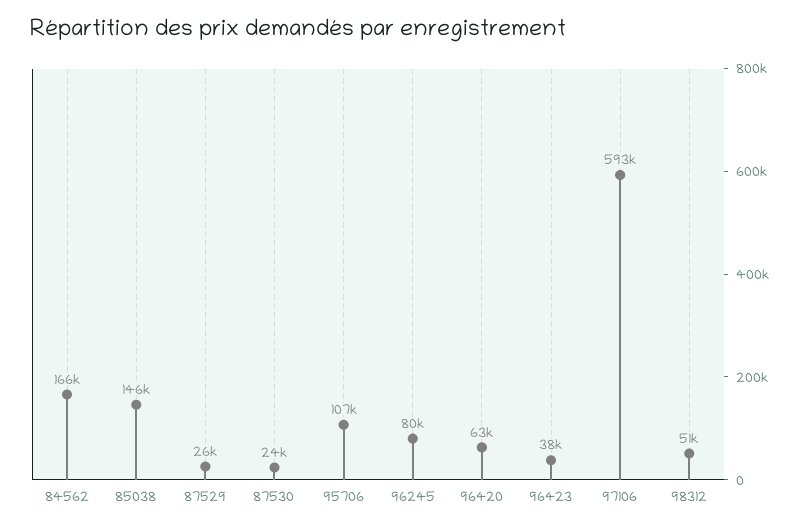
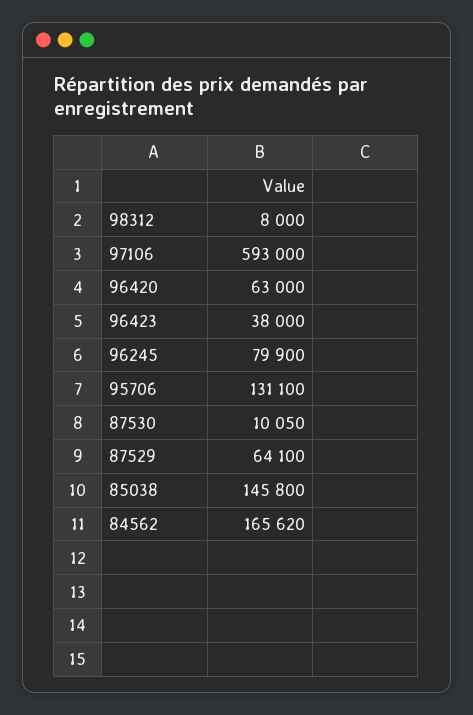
87529: 26000 -> 64100
87530: 24000 -> 10050
95706: 107000 -> 131100
98312: 51000 -> 8000

